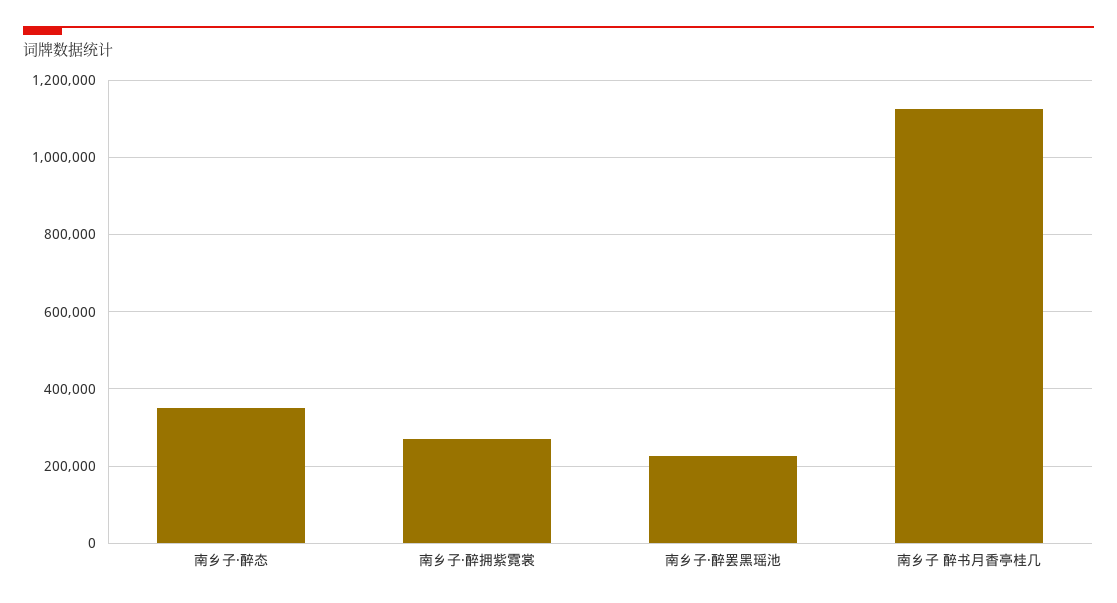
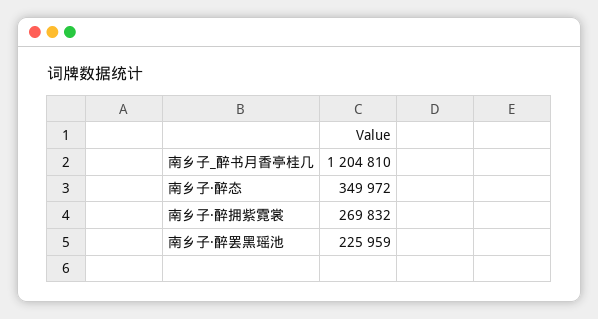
南乡子 醉书月香亭桂几: 1120000 -> 1204810

